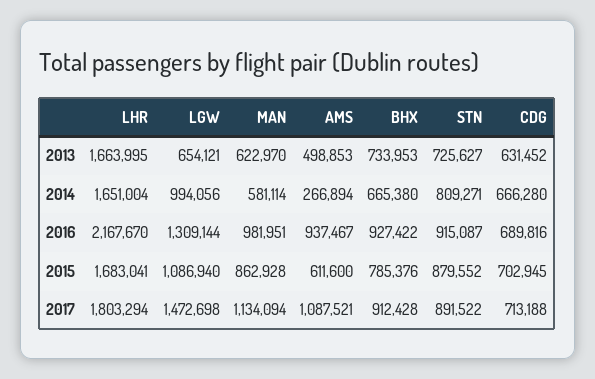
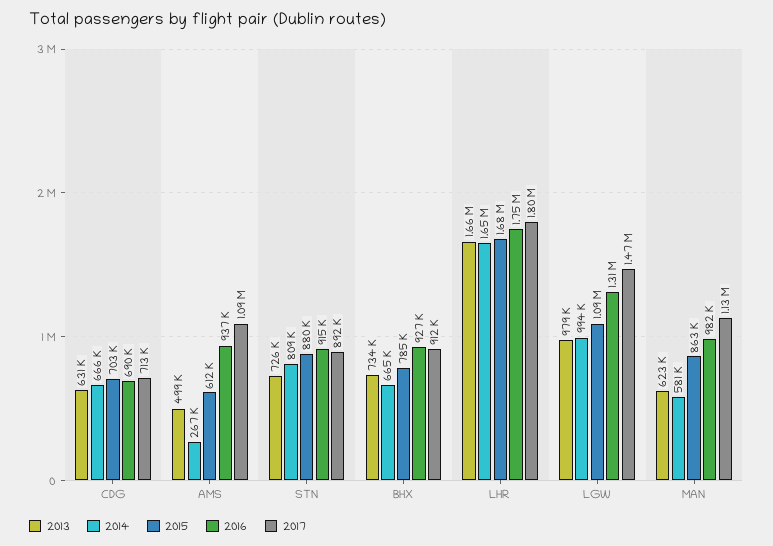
2013, LGW: 654121 -> 979000
2016, LHR: 2167670 -> 1750000

